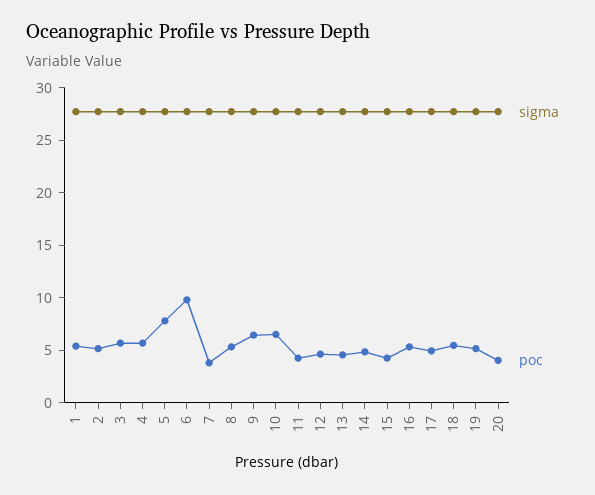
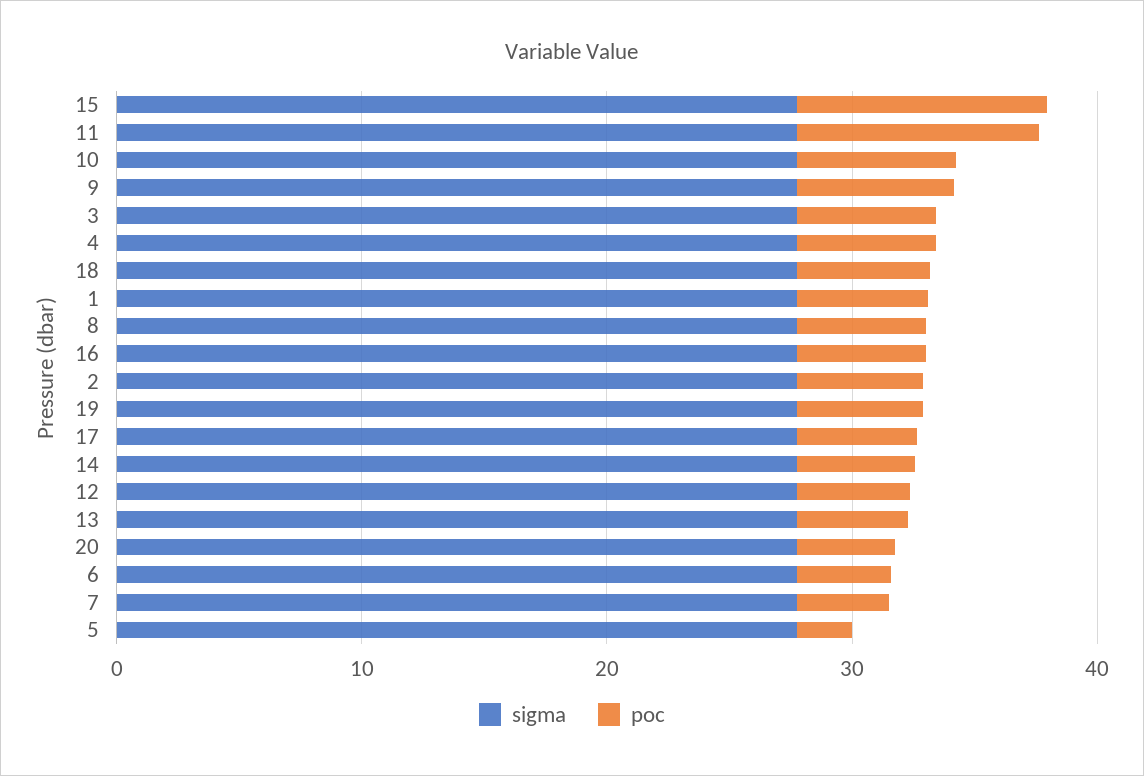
poc, 5: 8 -> 2
poc, 6: 10 -> 4
poc, 11: 4 -> 10
poc, 15: 4 -> 10

